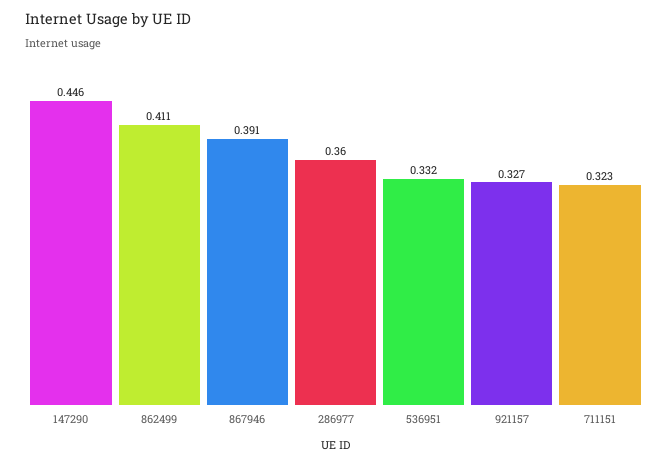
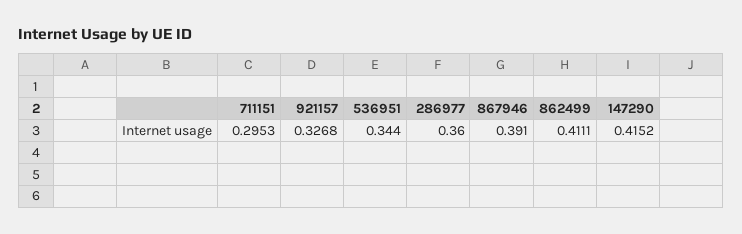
147290: 0.446 -> 0.4152
536951: 0.332 -> 0.344
711151: 0.323 -> 0.2953

